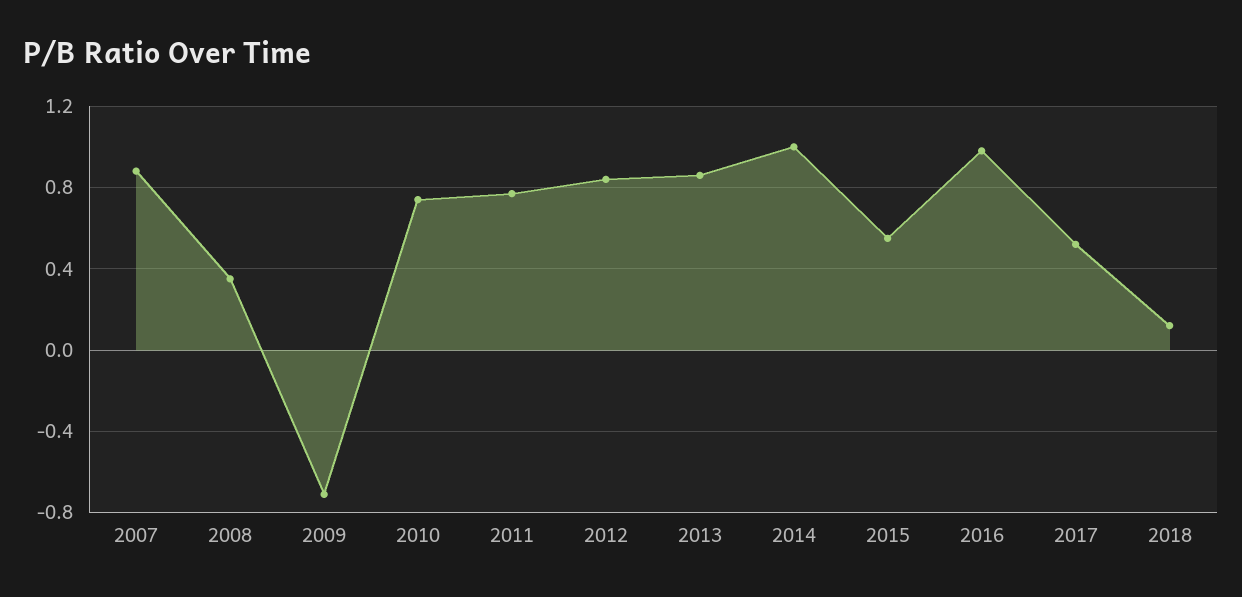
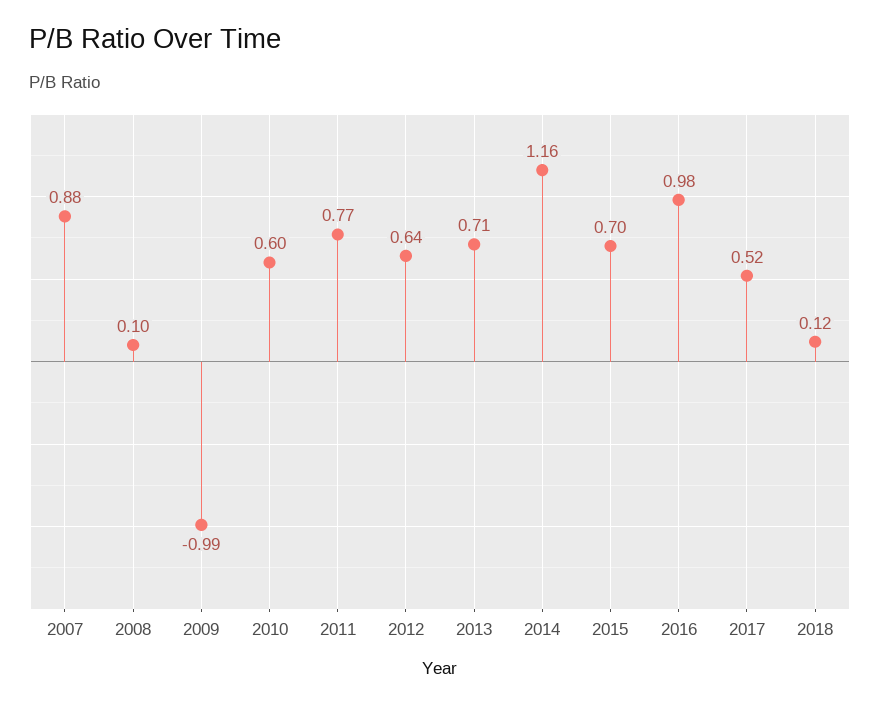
2008: 0.35 -> 0.1
2009: -0.7 -> -0.99
2010: 0.75 -> 0.6
2012: 0.85 -> 0.64
2013: 0.85 -> 0.71
2014: 1 -> 1.16
2015: 0.55 -> 0.7

